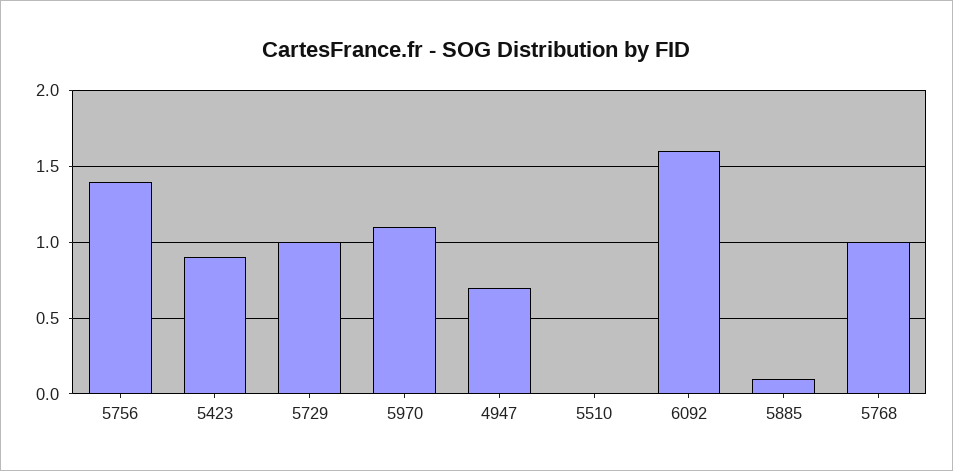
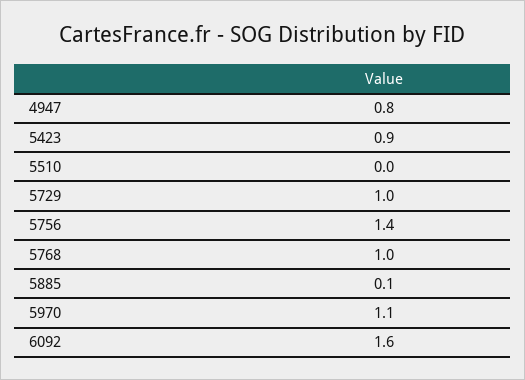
4947: 0.7 -> 0.8

